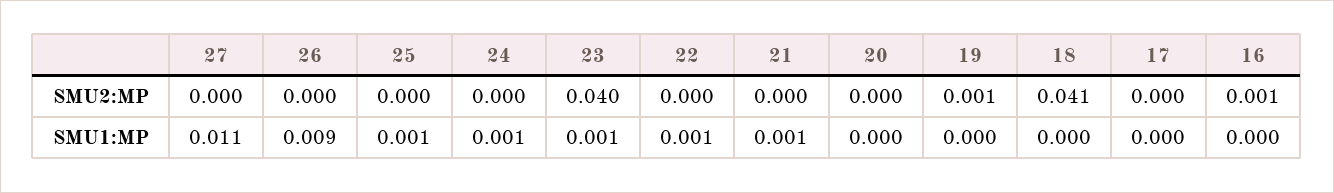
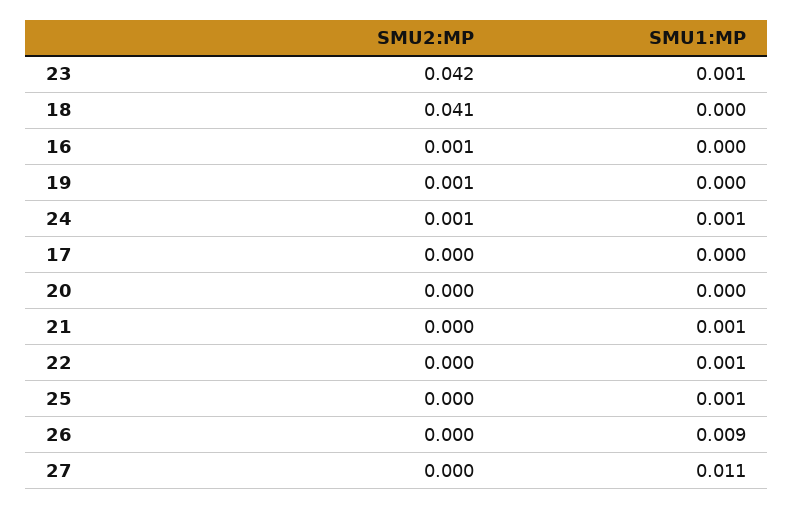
24, SMU2:MP: 0 -> 0.001
23, SMU2:MP: 0.04 -> 0.042

